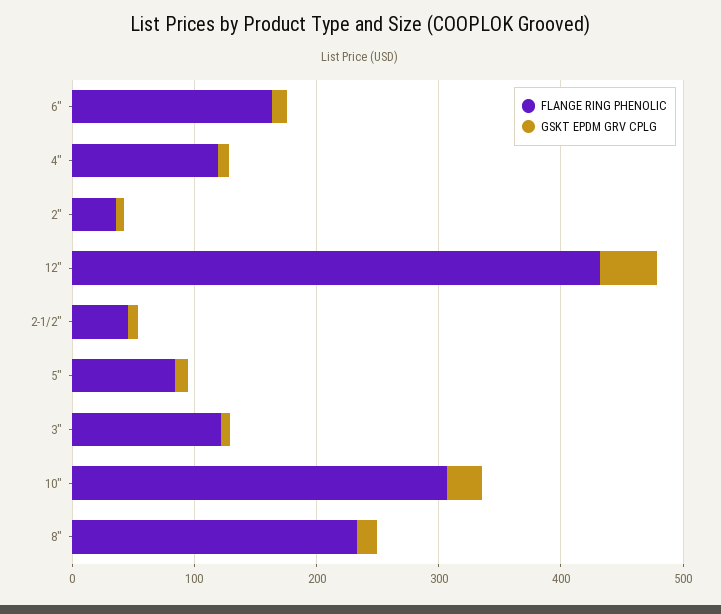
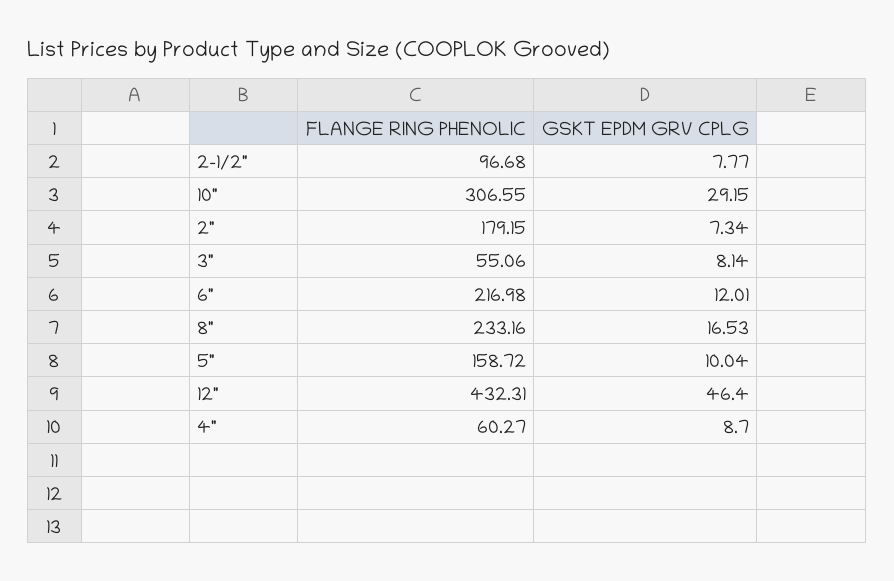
FLANGE RING PHENOLIC, 6": 160 -> 216.98
FLANGE RING PHENOLIC, 4": 120 -> 60.27
FLANGE RING PHENOLIC, 2": 40 -> 179.15
FLANGE RING PHENOLIC, 2-1/2": 40 -> 96.68
FLANGE RING PHENOLIC, 5": 80 -> 158.72
FLANGE RING PHENOLIC, 3": 120 -> 55.06

